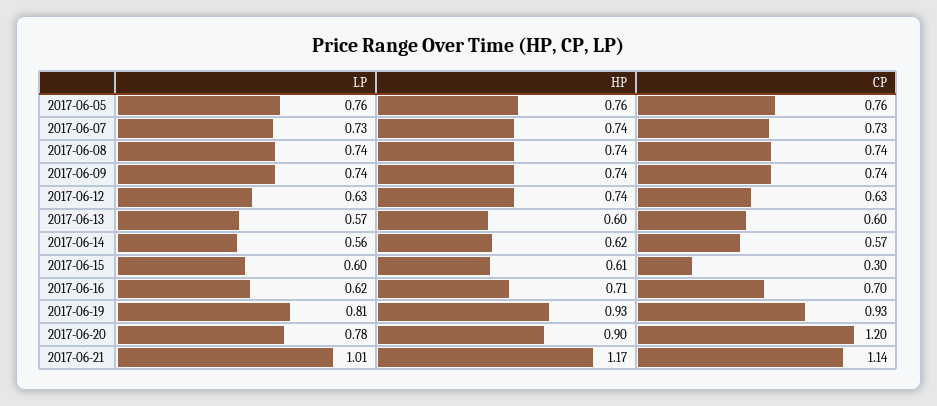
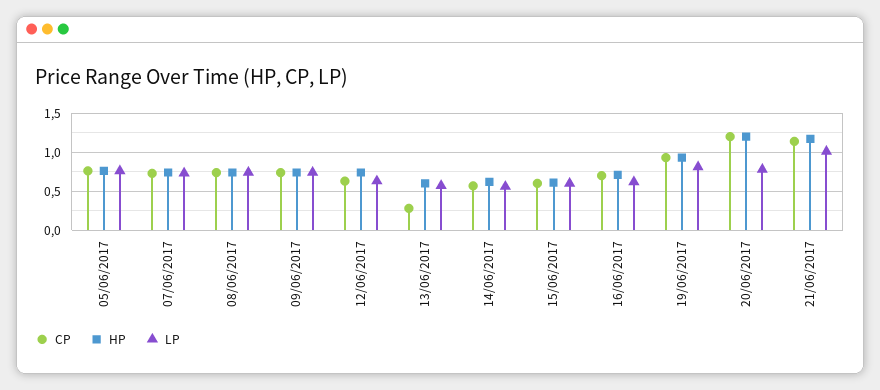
CP, 2017-06-13: 0.6 -> 0.3
CP, 2017-06-15: 0.3 -> 0.6
HP, 2017-06-20: 0.9 -> 1.2

